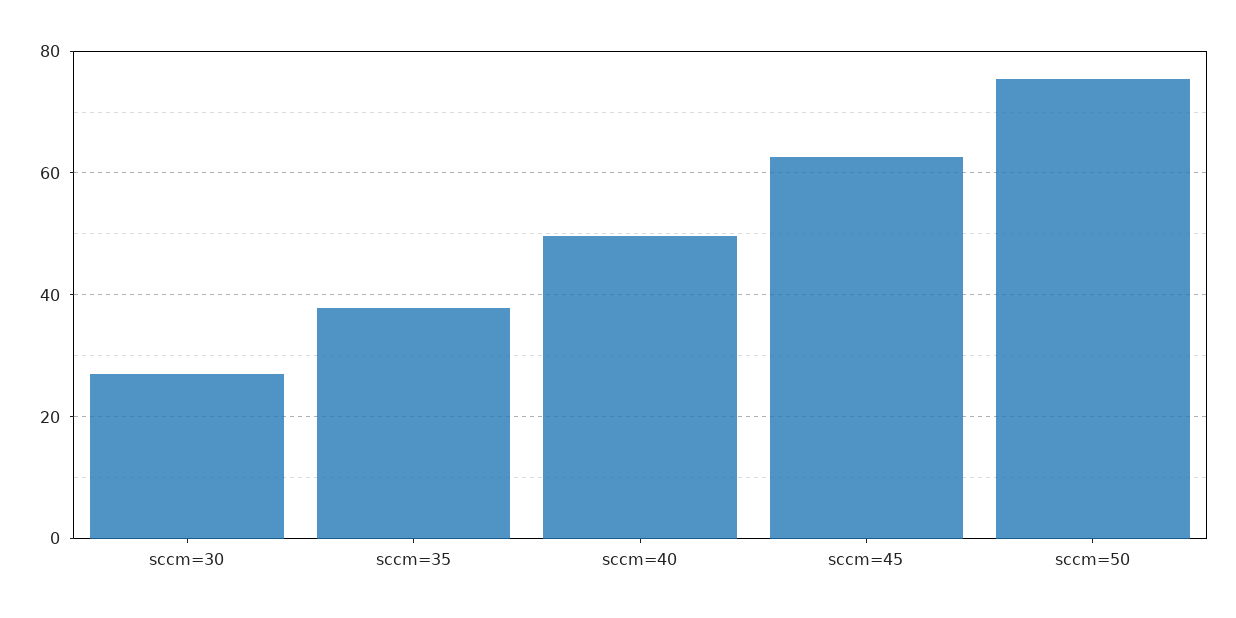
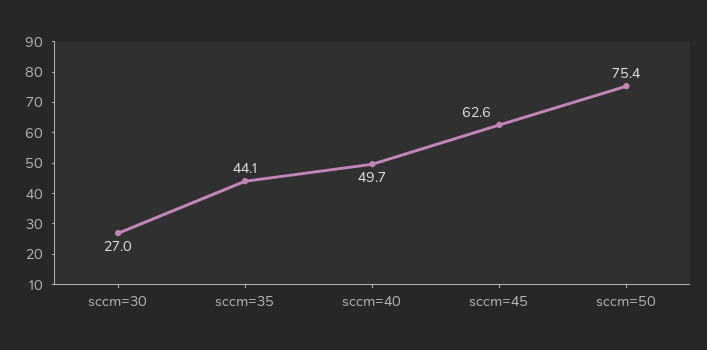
sccm=35: 38 -> 44.1

